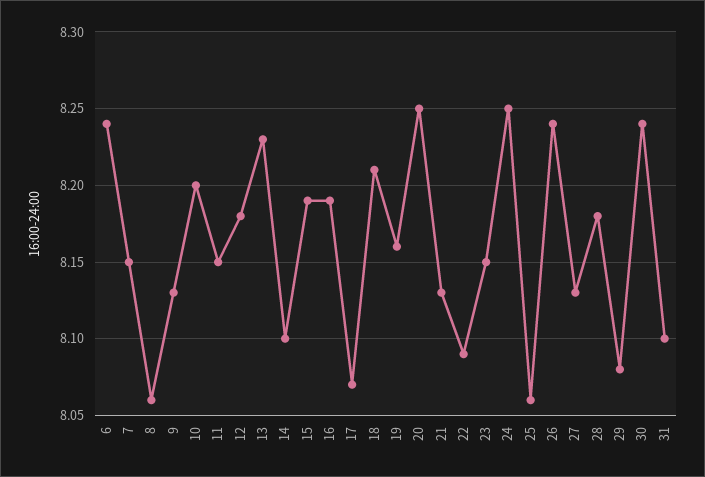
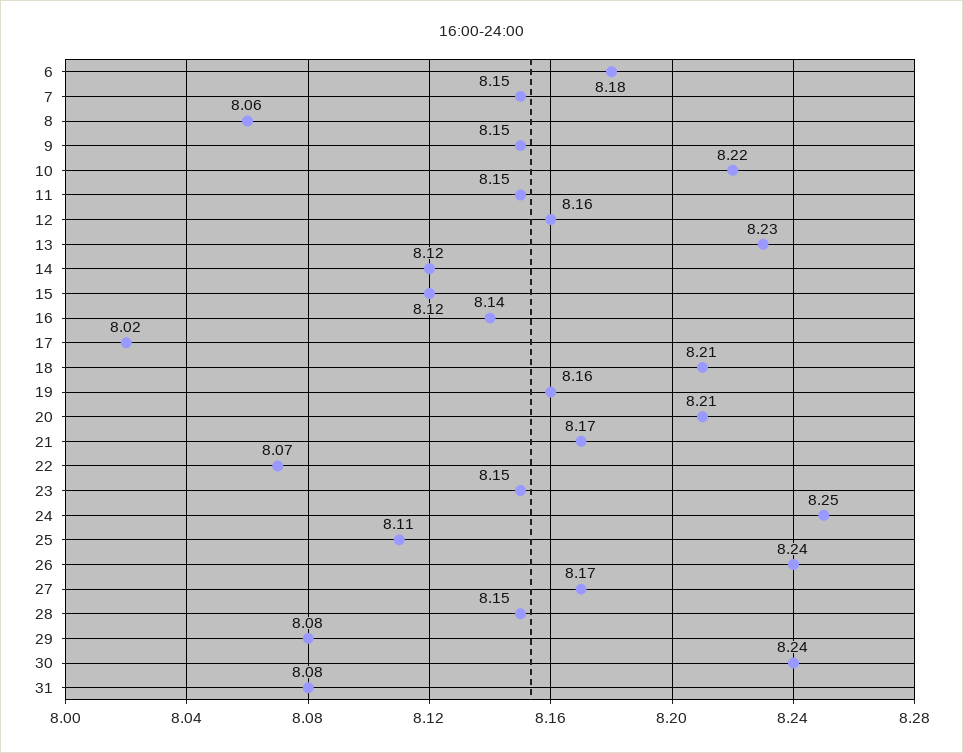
6: 8.24 -> 8.18
9: 8.13 -> 8.15
10: 8.2 -> 8.22
12: 8.18 -> 8.16
14: 8.1 -> 8.12
15: 8.19 -> 8.12
16: 8.19 -> 8.14
17: 8.07 -> 8.02
20: 8.25 -> 8.21
21: 8.13 -> 8.17
22: 8.09 -> 8.07
25: 8.06 -> 8.11
27: 8.13 -> 8.17
28: 8.18 -> 8.15
31: 8.1 -> 8.08

